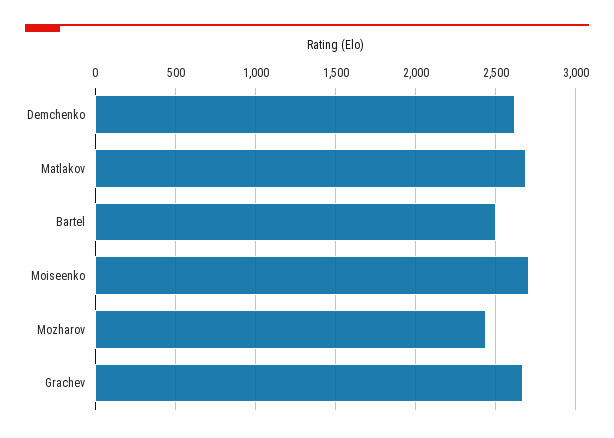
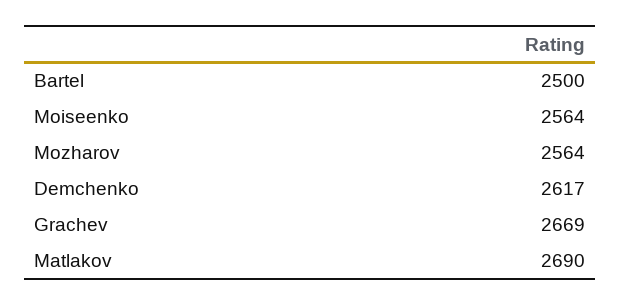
Moiseenko: 2700 -> 2564
Mozharov: 2450 -> 2564

